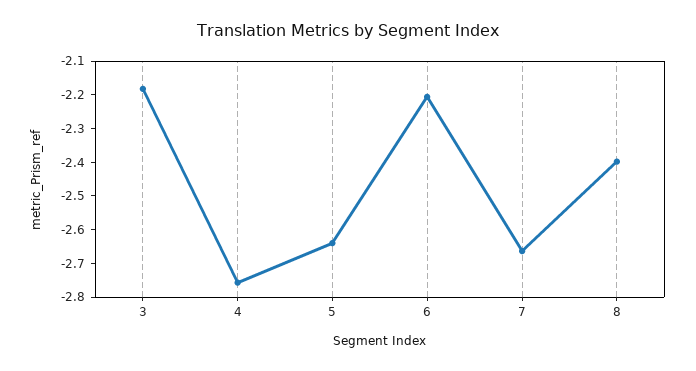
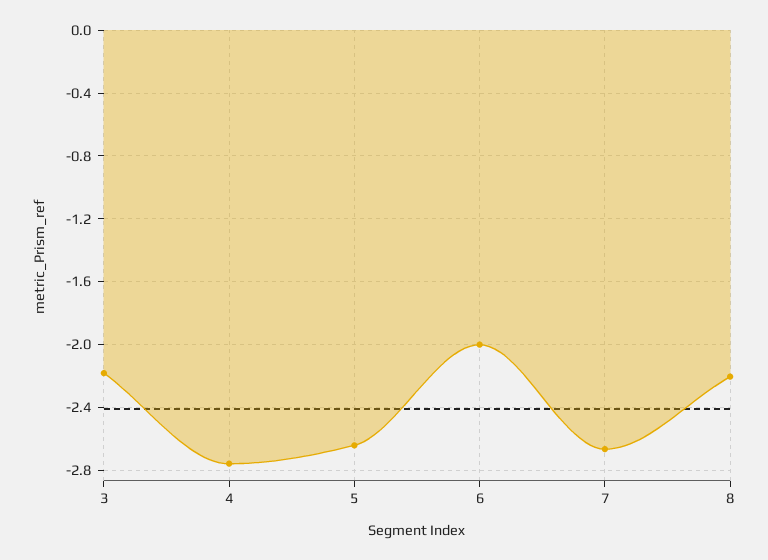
6: -2.2 -> -2
8: -2.4 -> -2.2

